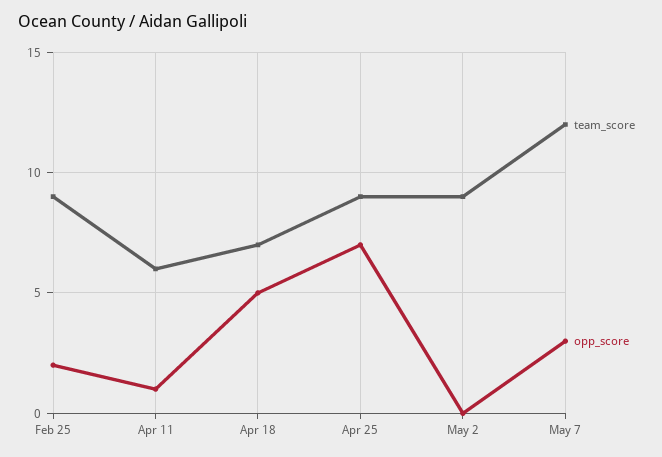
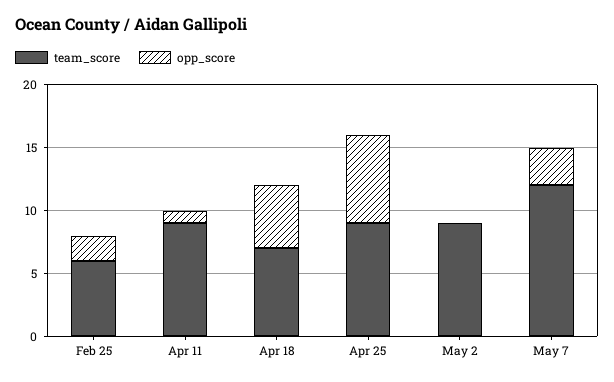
team_score, Feb 25: 9 -> 6
team_score, Apr 11: 6 -> 9

